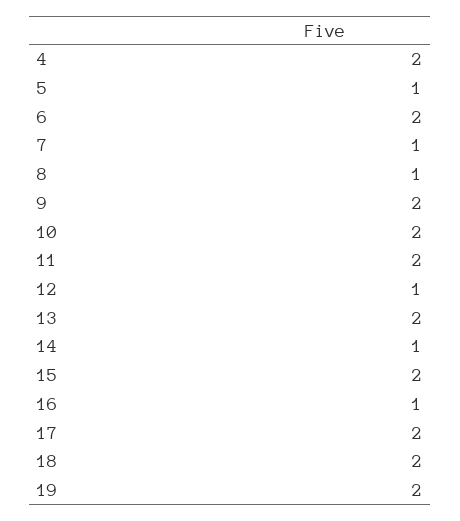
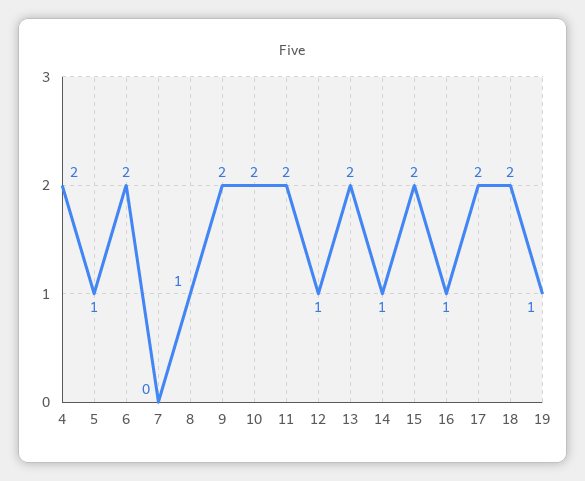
7: 1 -> 0
19: 2 -> 1

